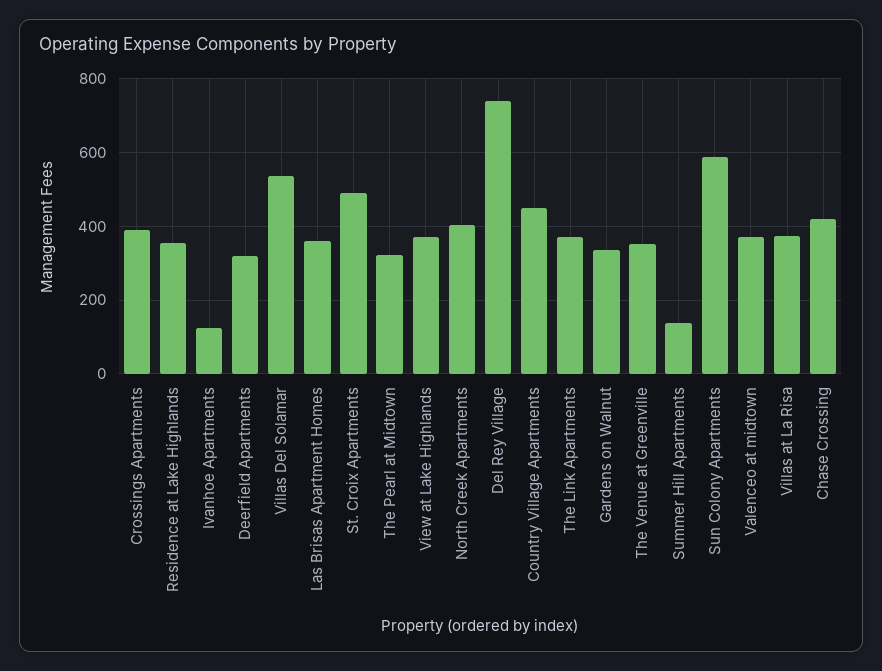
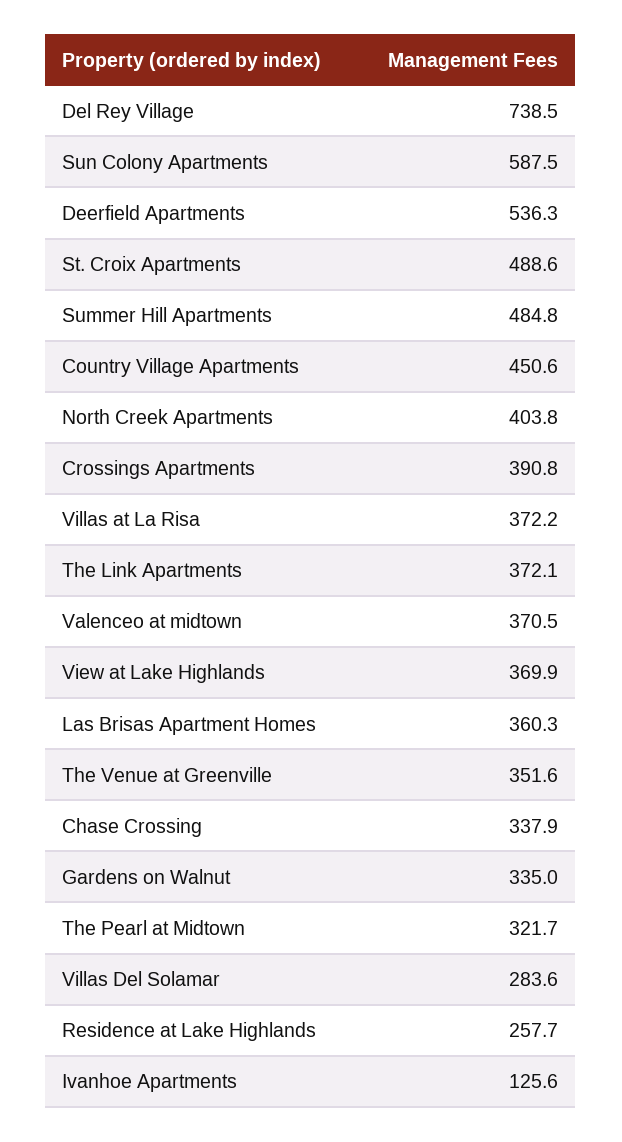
Residence at Lake Highlands: 360 -> 257.7
Deerfield Apartments: 320 -> 536.3
Villas Del Solamar: 540 -> 283.6
Summer Hill Apartments: 140 -> 484.8
Chase Crossing: 420 -> 337.9

